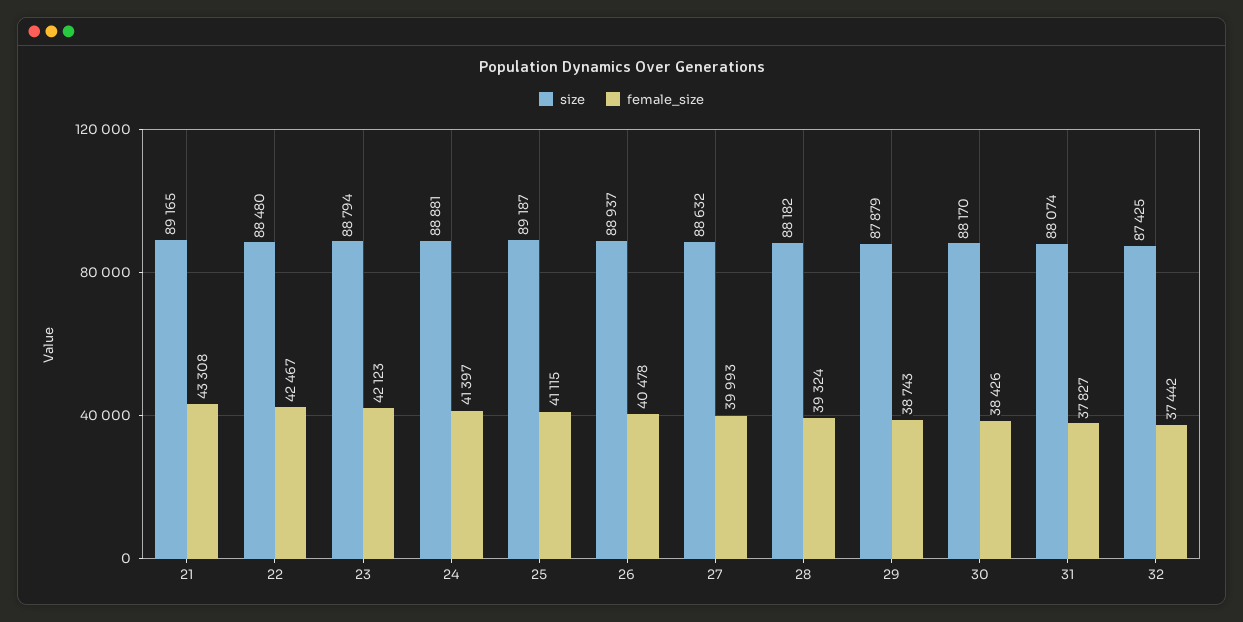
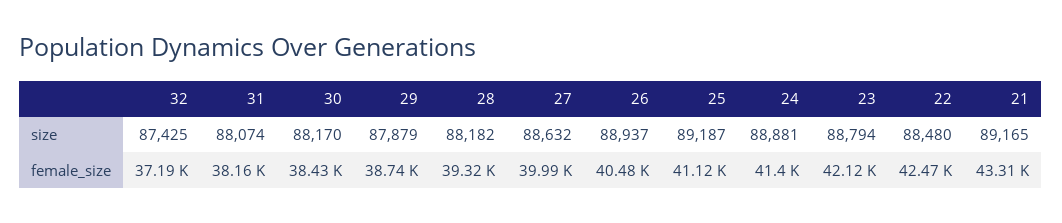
female_size, 31: 37827 -> 38160
female_size, 32: 37442 -> 37190

